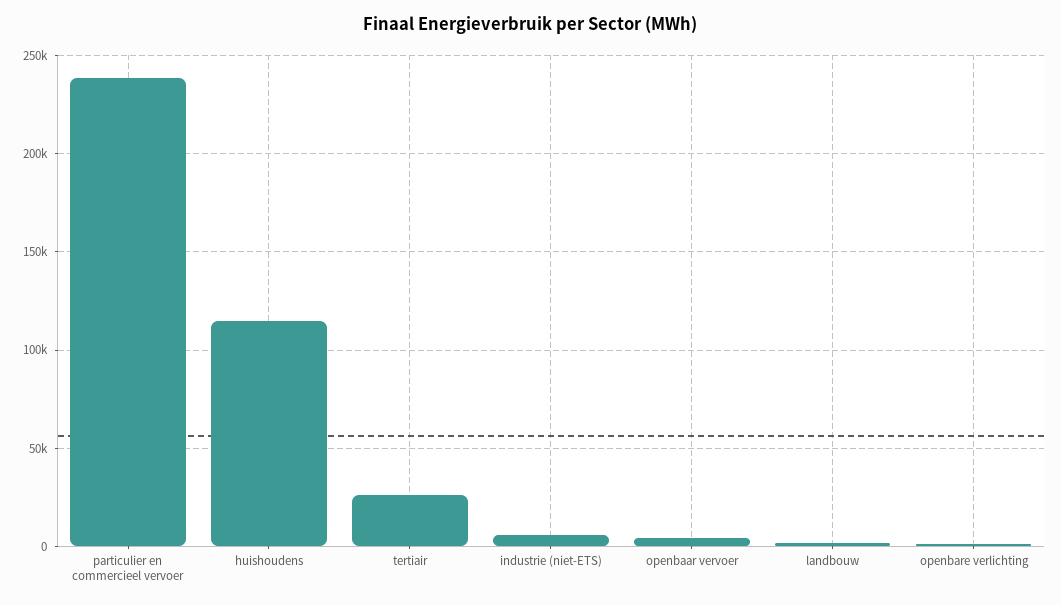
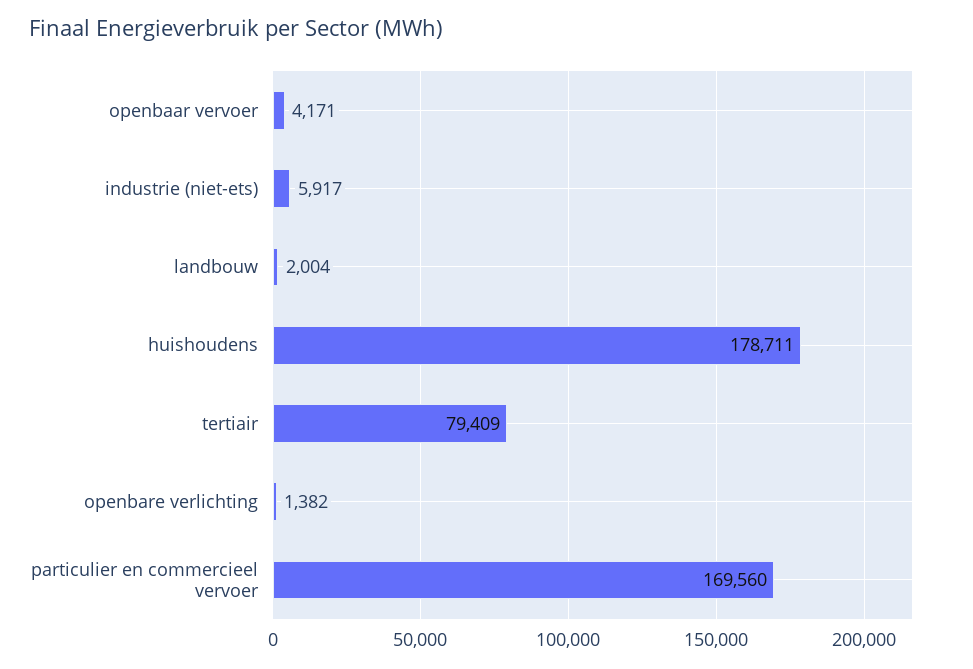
particulier en commercieel vervoer: 240000 -> 169560
huishoudens: 115000 -> 178711
tertiair: 25000 -> 79409

